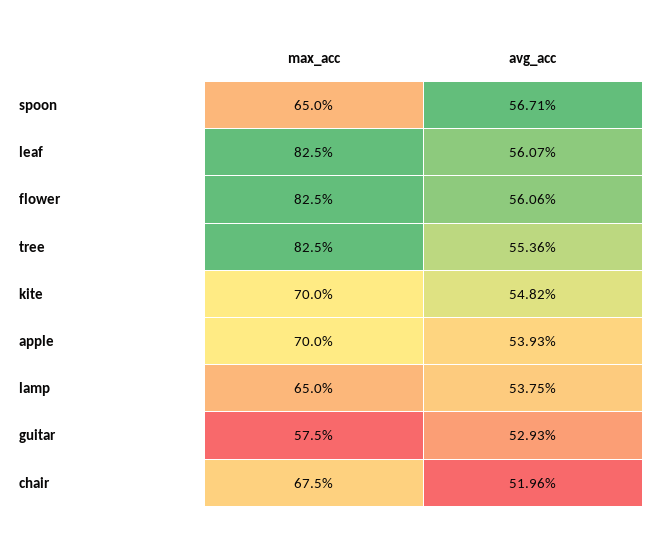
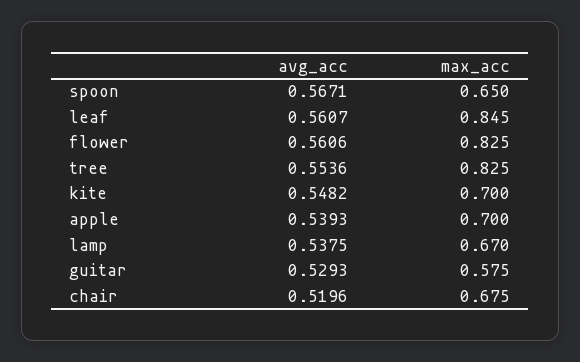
max_acc, leaf: 0.825 -> 0.845
max_acc, lamp: 0.65 -> 0.67

